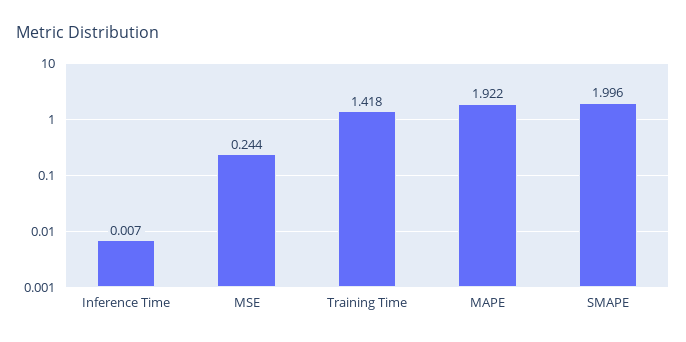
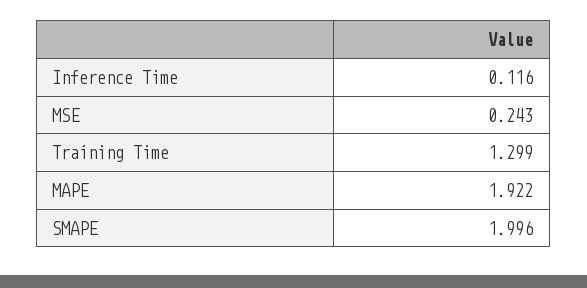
Inference Time: 0.007 -> 0.116
MSE: 0.244 -> 0.243
Training Time: 1.418 -> 1.299

